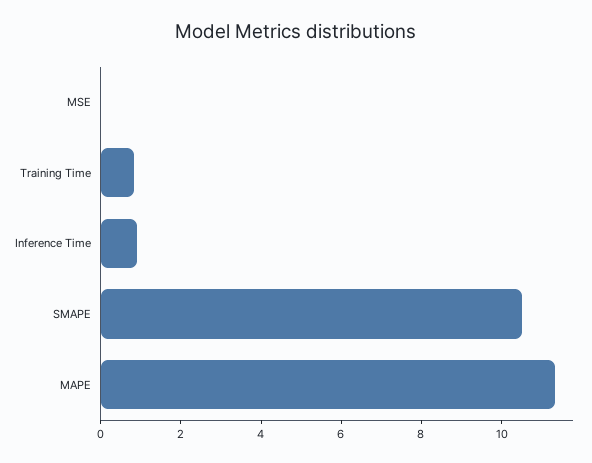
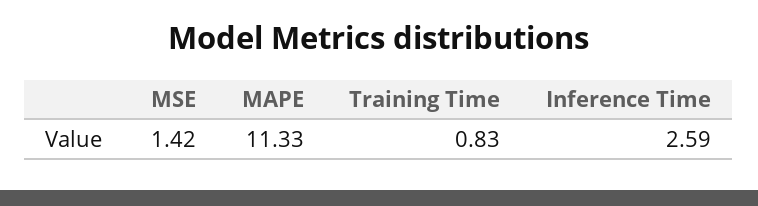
MSE: 0 -> 1.42
Inference Time: 1 -> 2.59
SMAPE: 10.5 -> none

